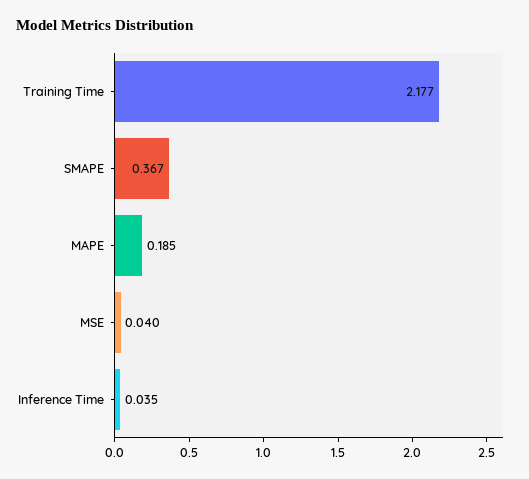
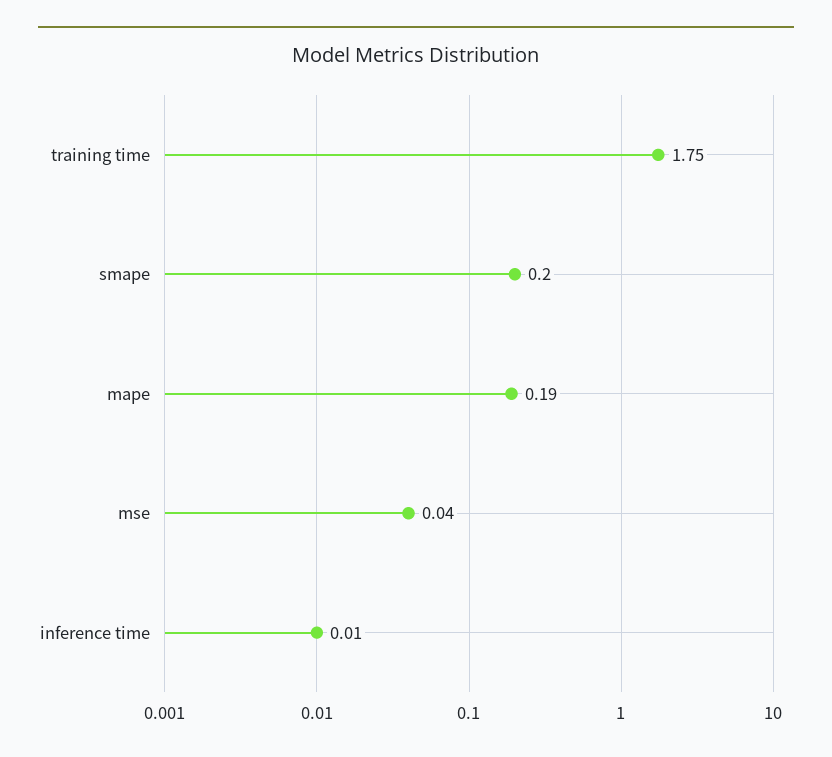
Training Time: 2.177 -> 1.75
SMAPE: 0.367 -> 0.2
Inference Time: 0.035 -> 0.01

